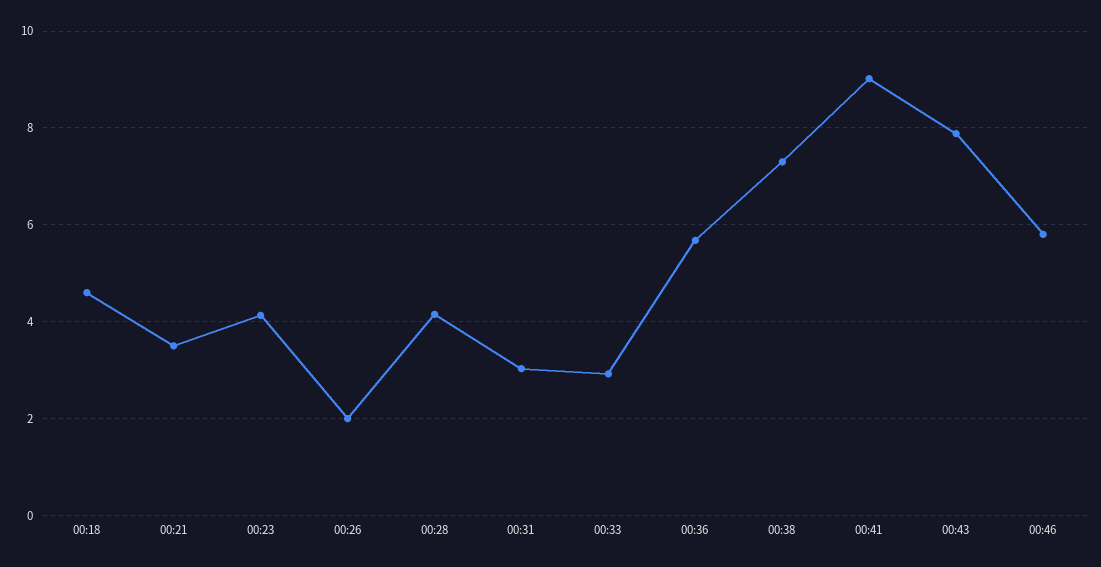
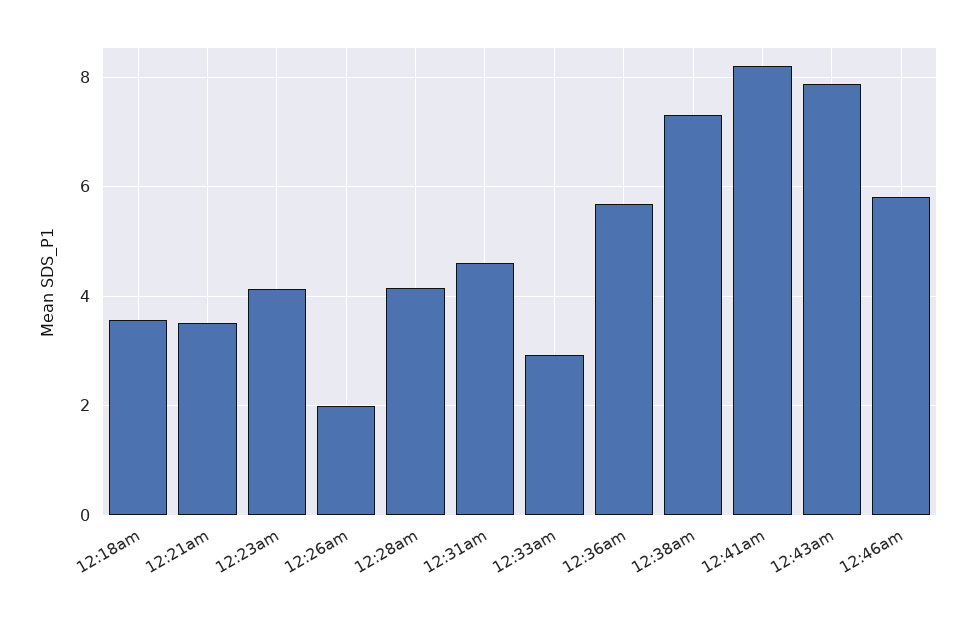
00:18: 4.6 -> 3.6
00:31: 3 -> 4.6
00:41: 9 -> 8.2

